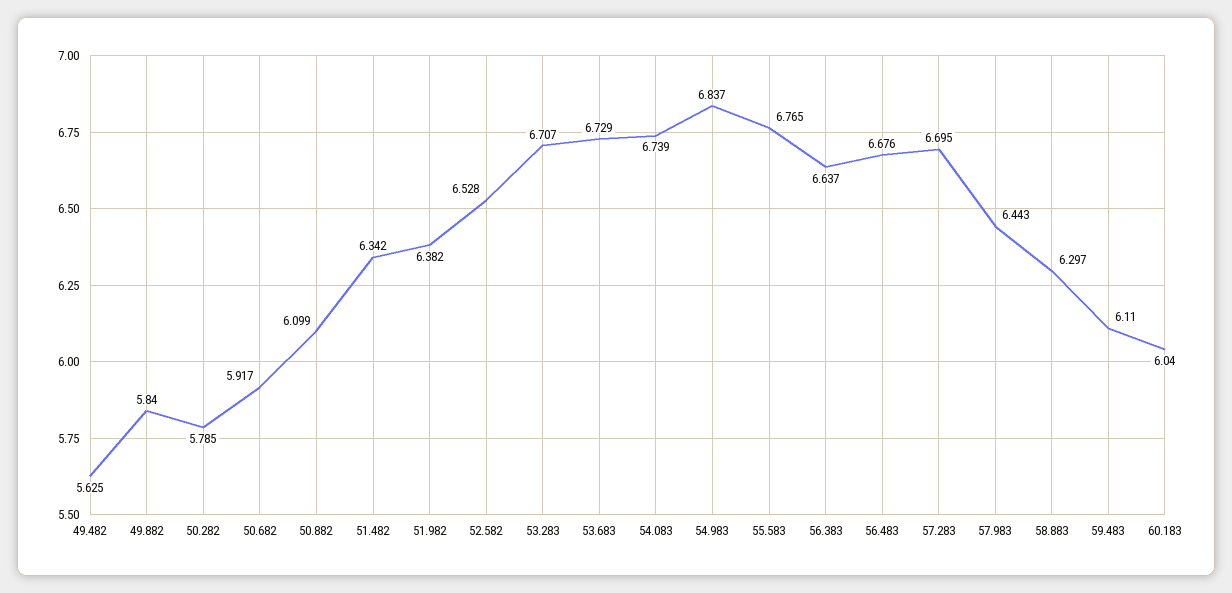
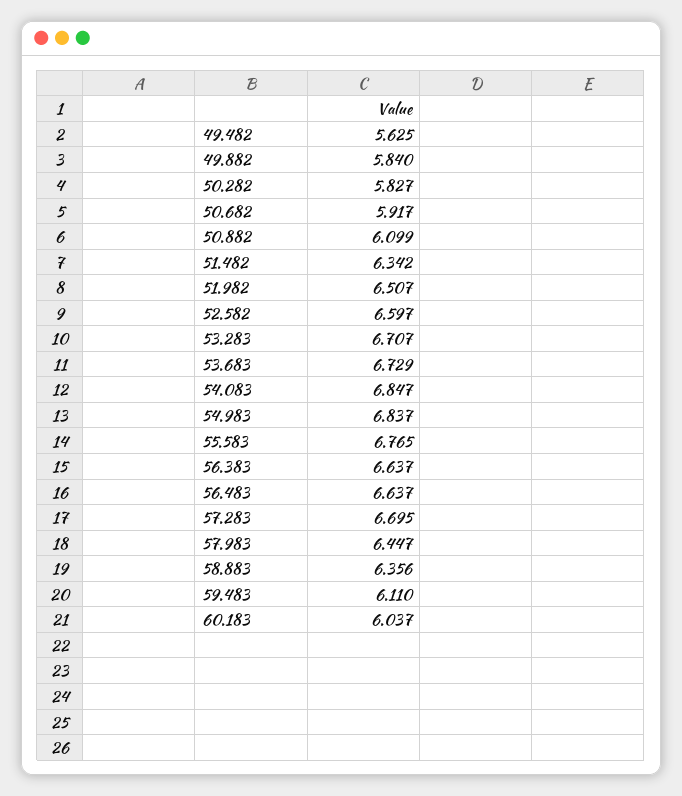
50.282: 5.785 -> 5.827
51.982: 6.382 -> 6.507
52.582: 6.528 -> 6.597
54.083: 6.739 -> 6.847
56.483: 6.676 -> 6.637
57.983: 6.443 -> 6.447
58.883: 6.297 -> 6.356
60.183: 6.04 -> 6.037

